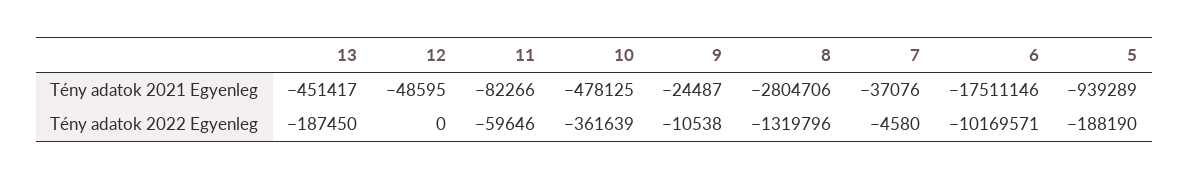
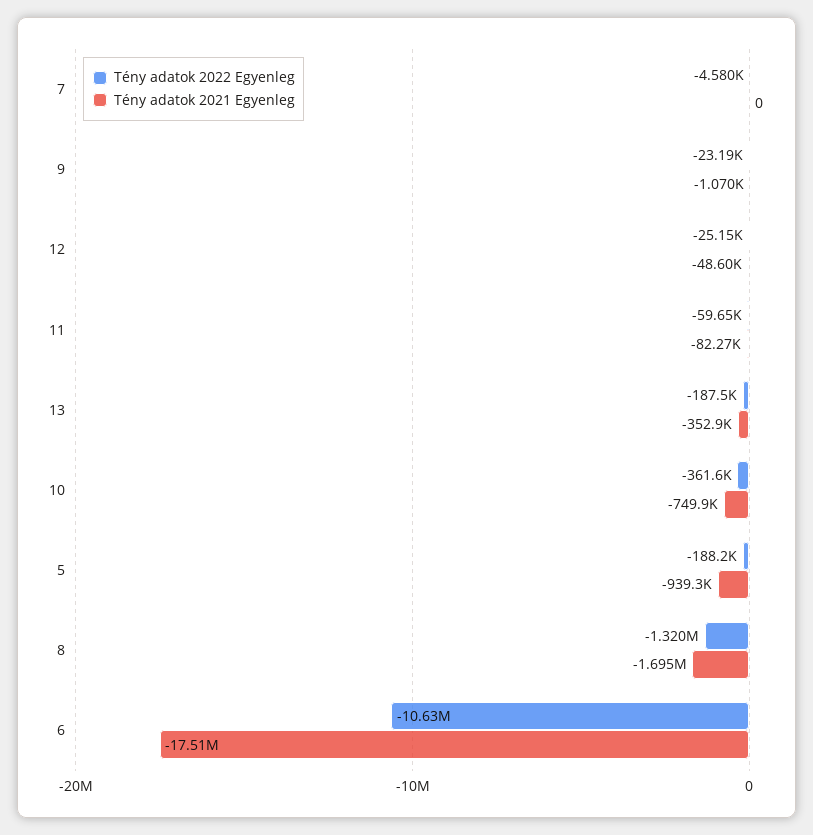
Tény adatok 2021 Egyenleg, 13: -451417 -> -352900
Tény adatok 2021 Egyenleg, 10: -478125 -> -749900
Tény adatok 2021 Egyenleg, 9: -24487 -> -1070
Tény adatok 2021 Egyenleg, 8: -2804706 -> -1695000
Tény adatok 2021 Egyenleg, 7: -37076 -> 0
Tény adatok 2022 Egyenleg, 12: 0 -> -25150
Tény adatok 2022 Egyenleg, 9: -10538 -> -23190
Tény adatok 2022 Egyenleg, 6: -10169571 -> -10630000

